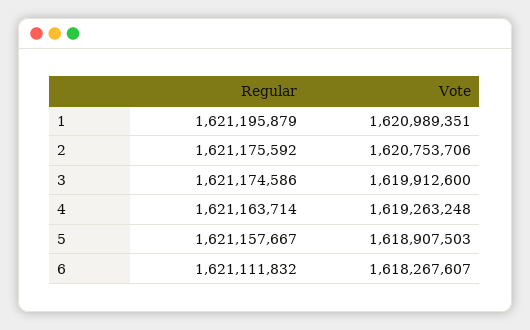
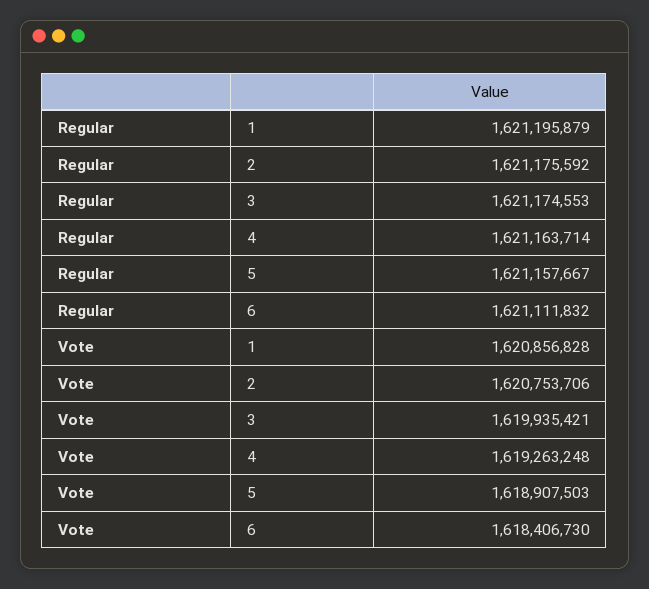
Vote, 1: 1620989351 -> 1620856828
Regular, 3: 1621174586 -> 1621174553
Vote, 3: 1619912600 -> 1619935421
Vote, 6: 1618267607 -> 1618406730

